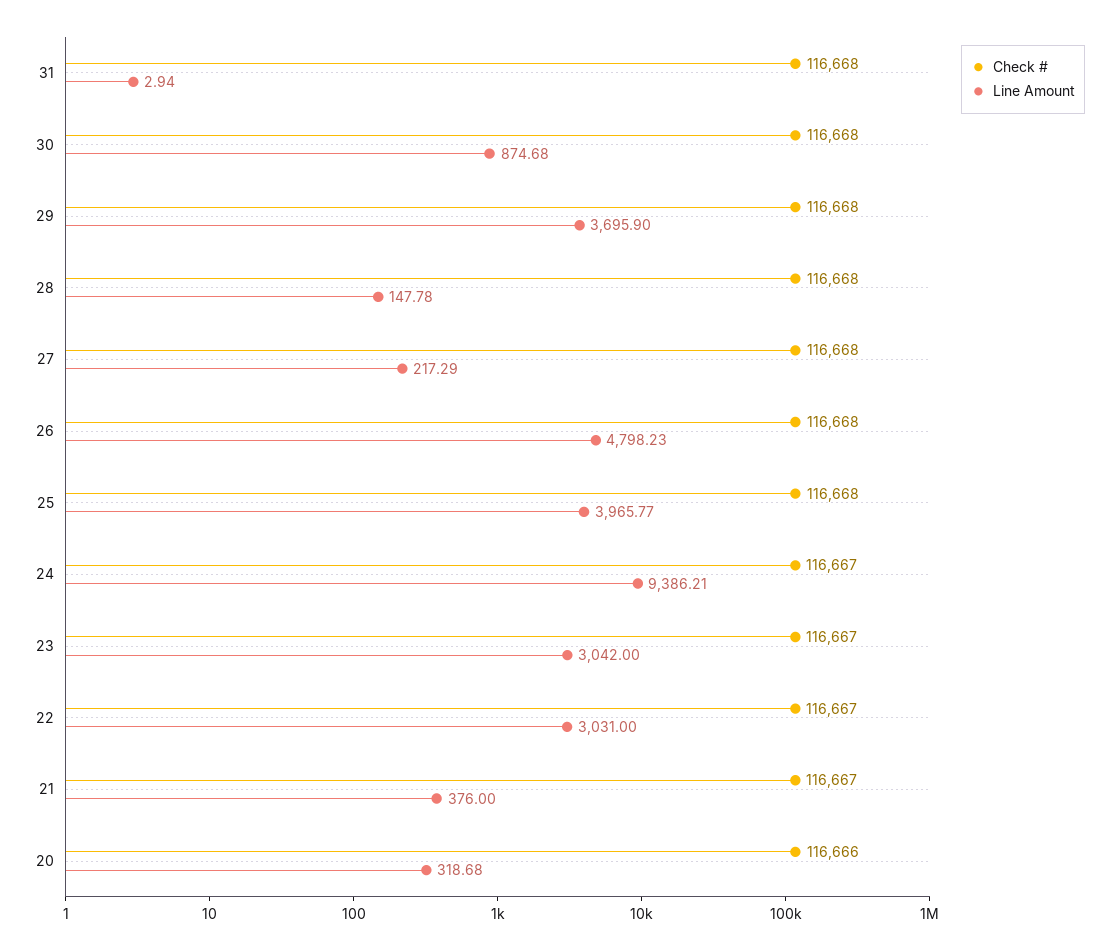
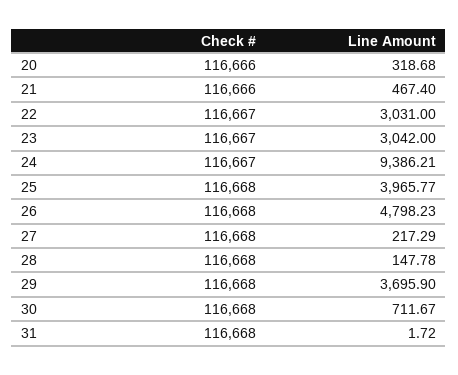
Line Amount, 31: 2.94 -> 1.72
Line Amount, 30: 874.68 -> 711.67
Check #, 21: 116667 -> 116666
Line Amount, 21: 376 -> 467.4

